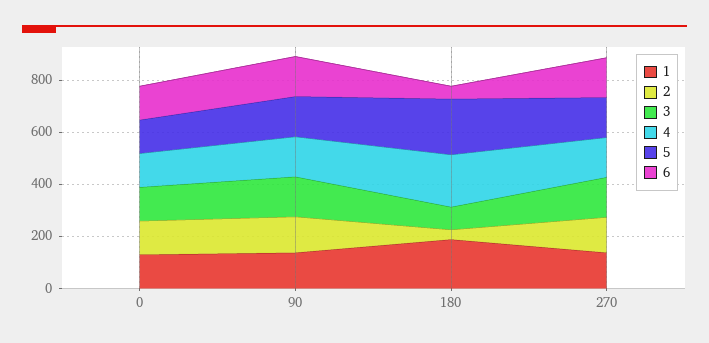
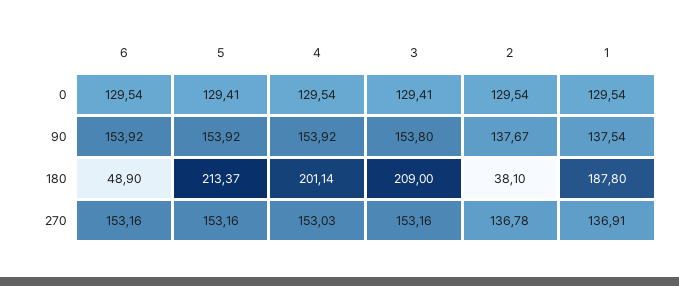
3, 180: 100 -> 209

